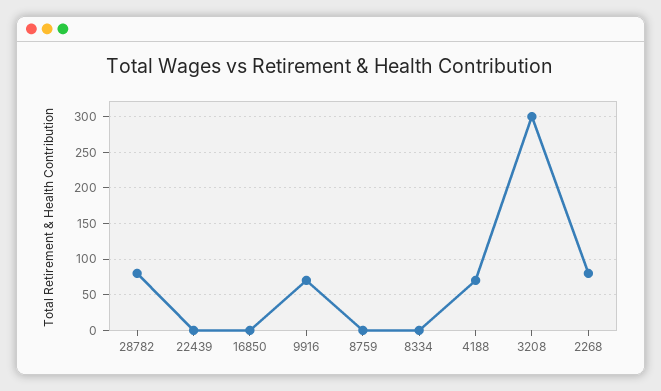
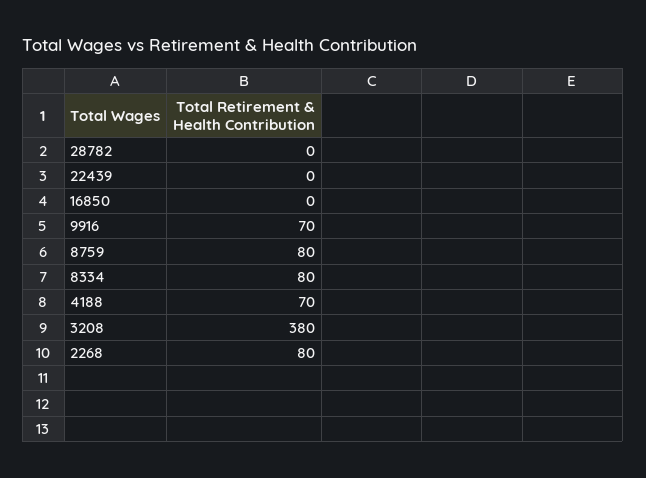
28782: 80 -> 0
8759: 0 -> 80
8334: 0 -> 80
3208: 300 -> 380

